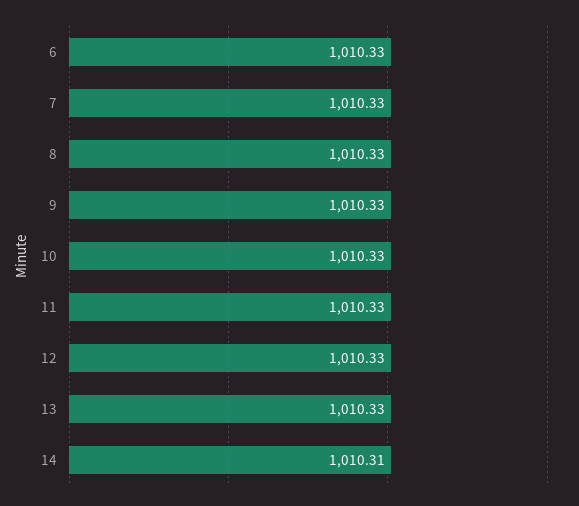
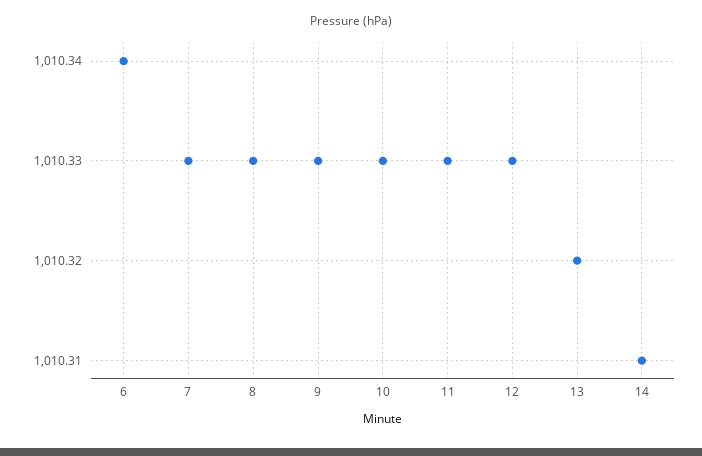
6: 1010.33 -> 1010.34
13: 1010.33 -> 1010.32

